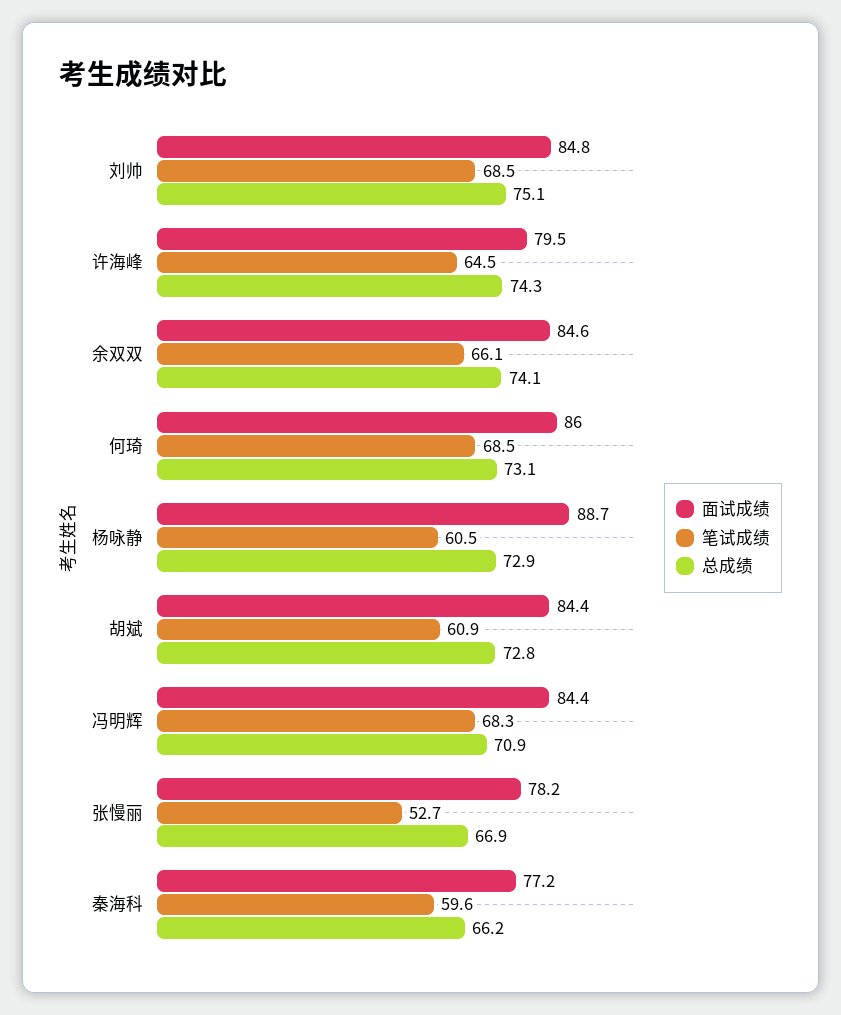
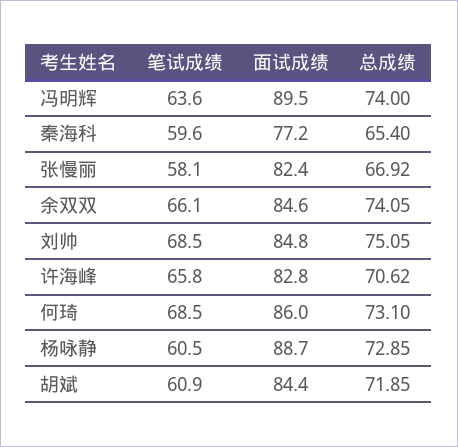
面试成绩, 许海峰: 79.5 -> 82.8
笔试成绩, 许海峰: 64.5 -> 65.8
总成绩, 许海峰: 74.3 -> 70.62
总成绩, 胡斌: 72.8 -> 71.85
面试成绩, 冯明辉: 84.4 -> 89.5
笔试成绩, 冯明辉: 68.3 -> 63.6
总成绩, 冯明辉: 70.9 -> 74
面试成绩, 张慢丽: 78.2 -> 82.4
笔试成绩, 张慢丽: 52.7 -> 58.1
总成绩, 秦海科: 66.2 -> 65.4

